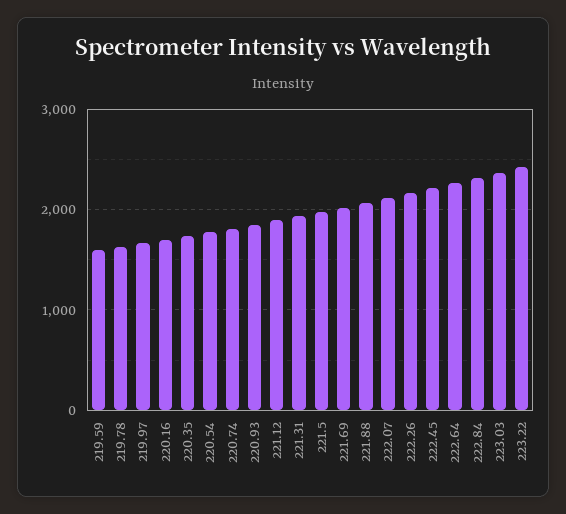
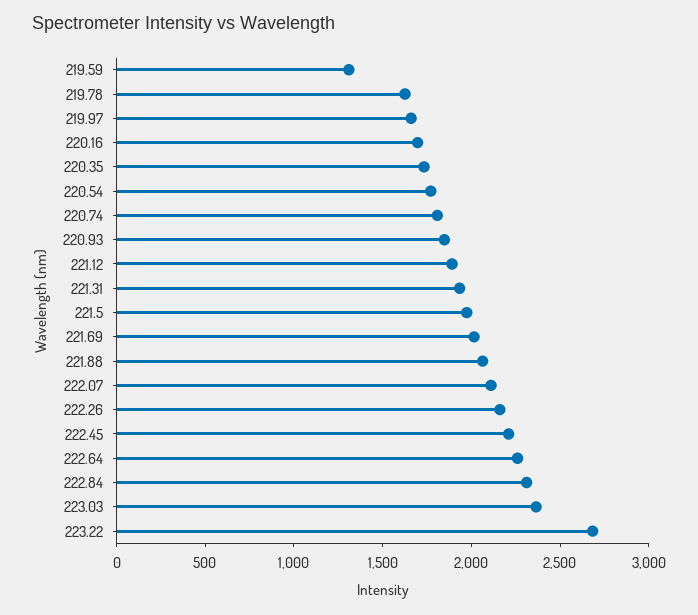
219.59: 1600 -> 1300
223.22: 2400 -> 2700

